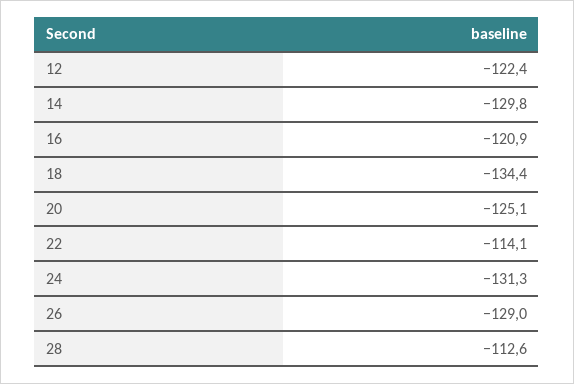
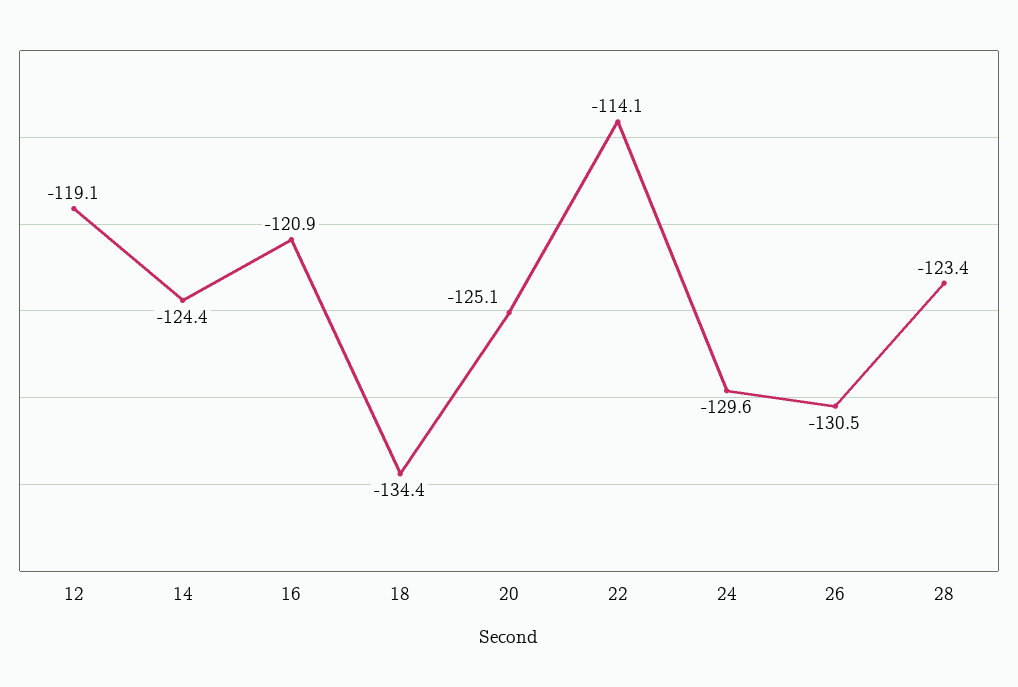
12: -122.4 -> -119.1
14: -129.8 -> -124.4
24: -131.3 -> -129.6
26: -129 -> -130.5
28: -112.6 -> -123.4

